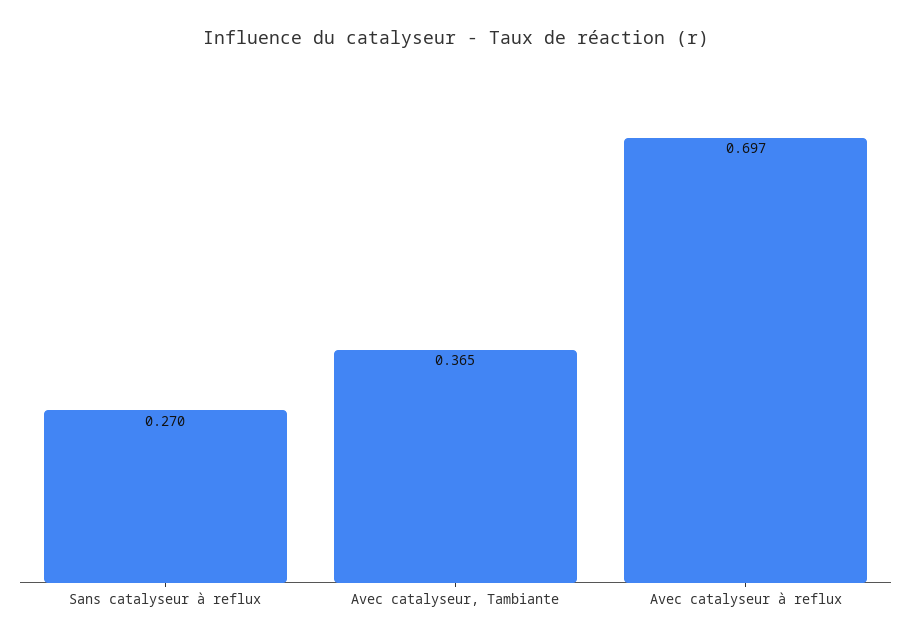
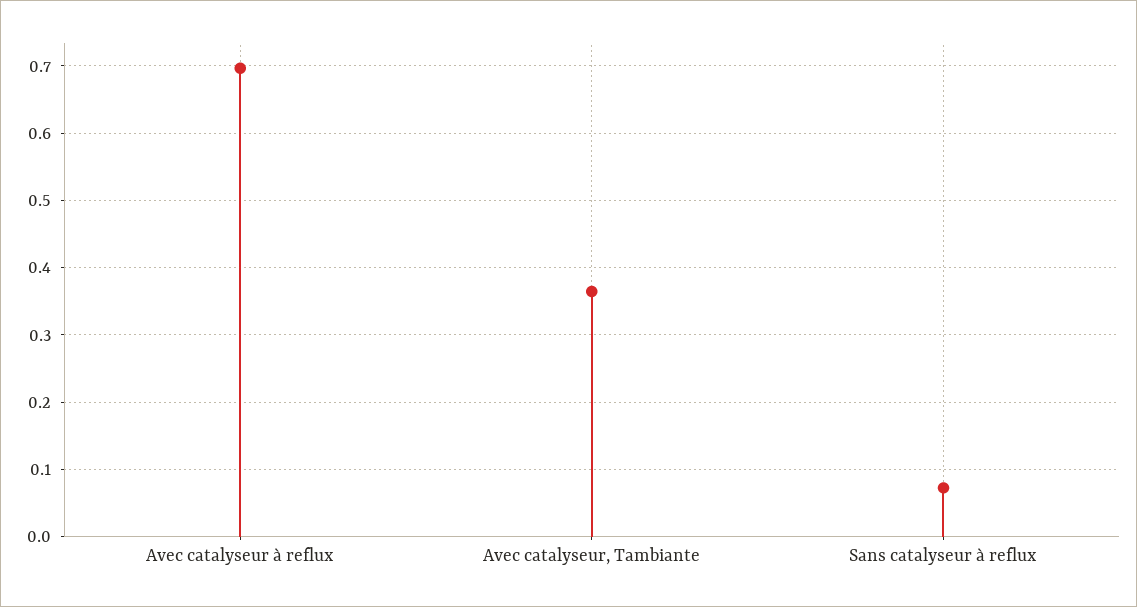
Sans catalyseur à reflux: 0.27 -> 0.07

